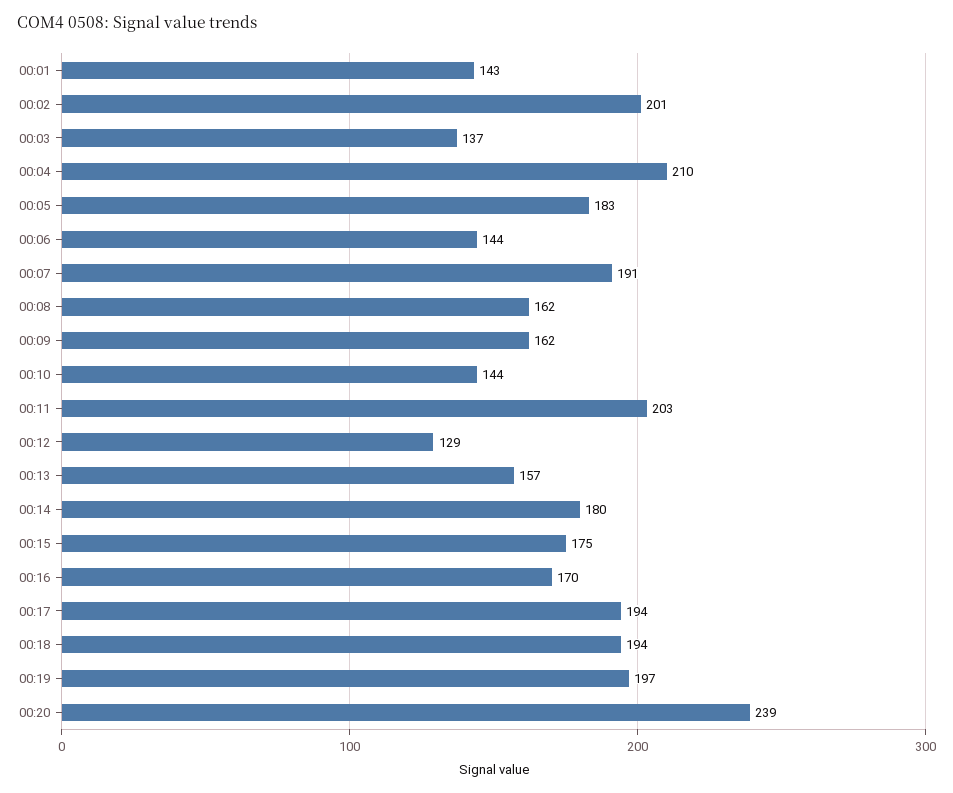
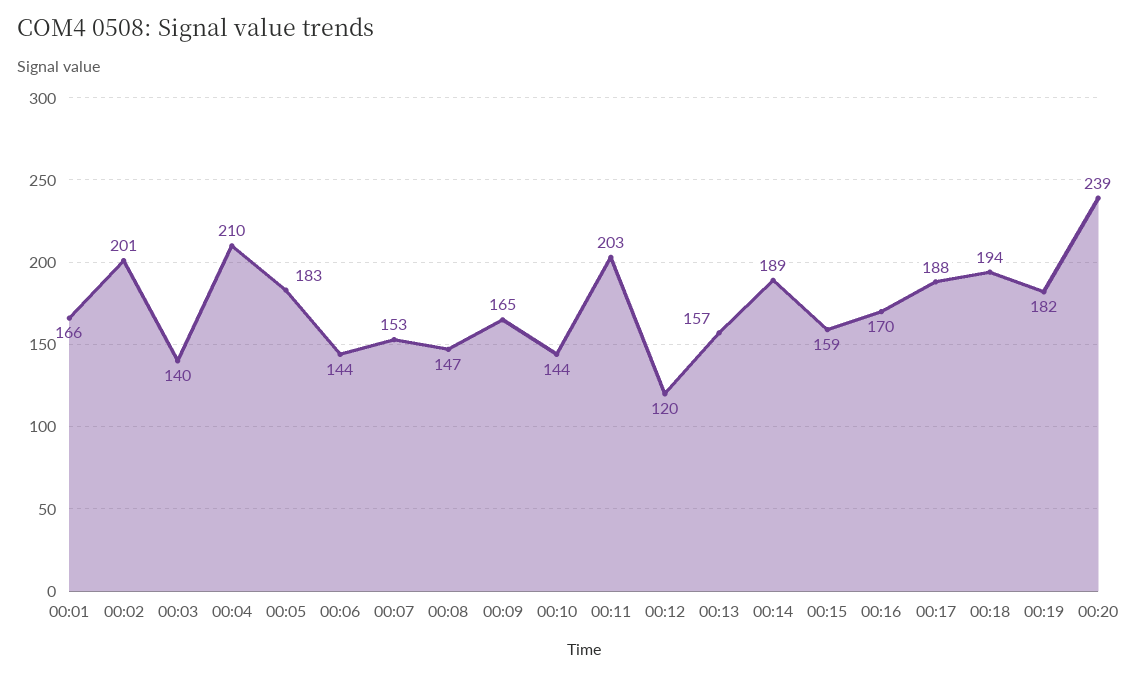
00:01: 143 -> 166
00:03: 137 -> 140
00:07: 191 -> 153
00:08: 162 -> 147
00:09: 162 -> 165
00:12: 129 -> 120
00:14: 180 -> 189
00:15: 175 -> 159
00:17: 194 -> 188
00:19: 197 -> 182

